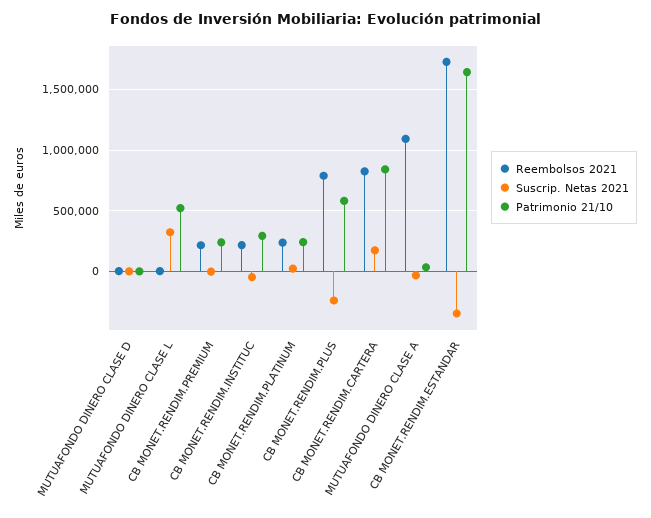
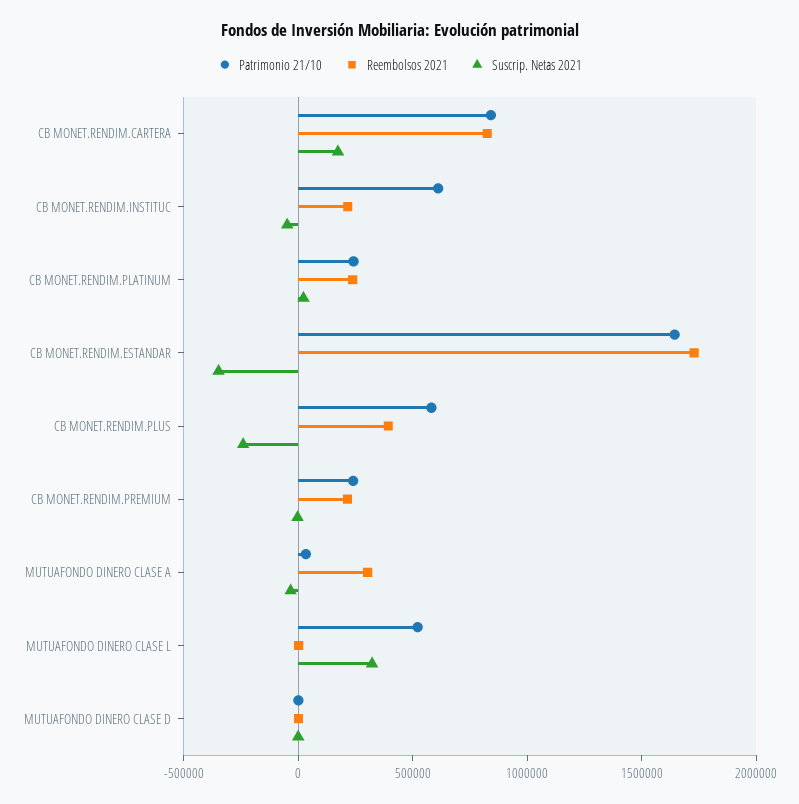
Patrimonio 21/10, CB MONET.RENDIM.INSTITUC: 300000 -> 600000
Reembolsos 2021, CB MONET.RENDIM.PLUS: 800000 -> 400000
Reembolsos 2021, MUTUAFONDO DINERO CLASE A: 1100000 -> 300000

